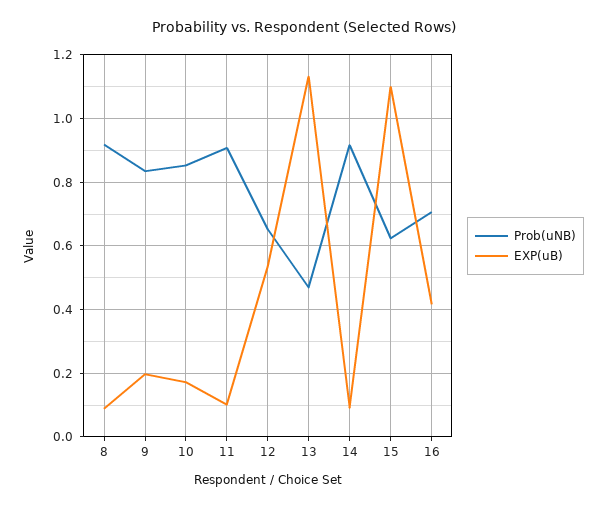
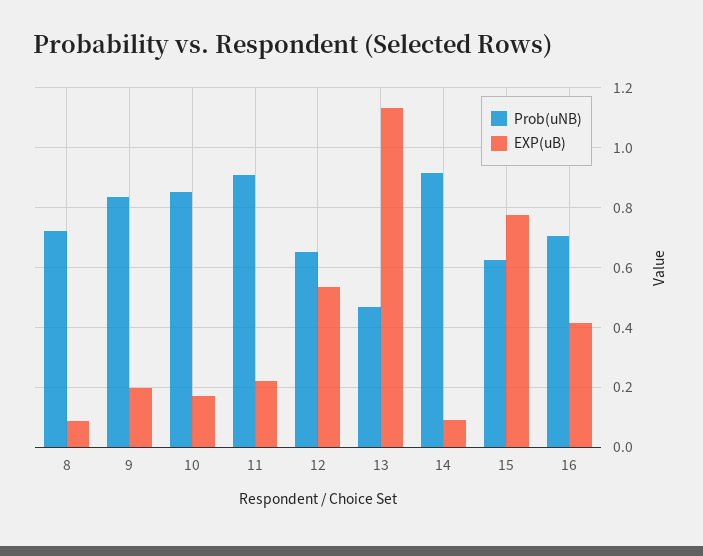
Prob(uNB), 8: 0.92 -> 0.725
EXP(uB), 11: 0.1 -> 0.225
EXP(uB), 15: 1.1 -> 0.775

